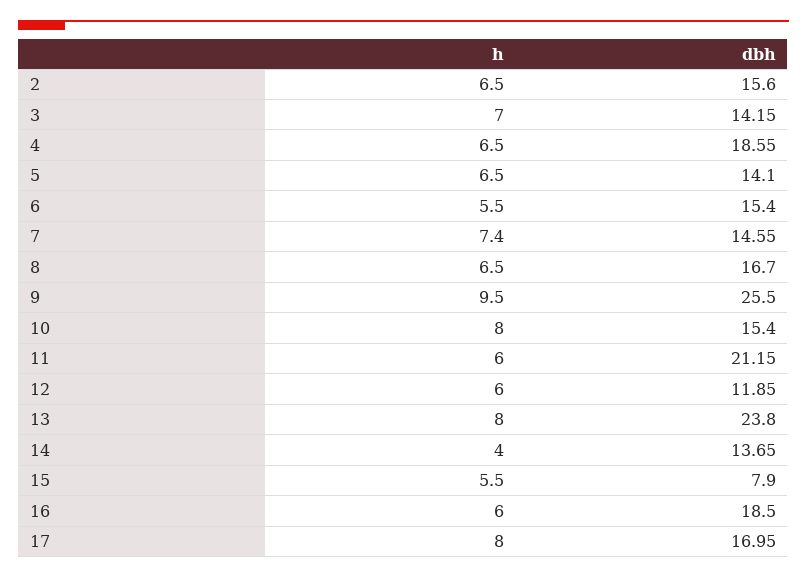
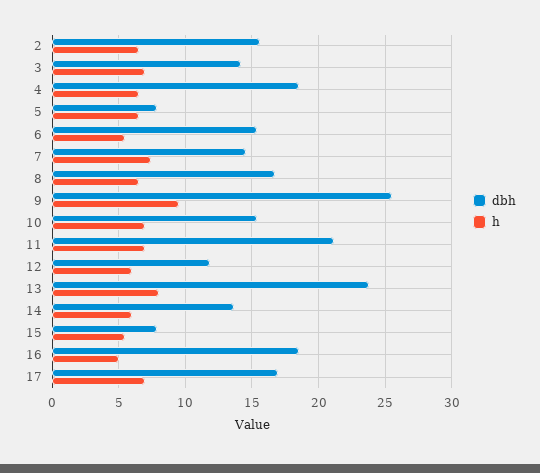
dbh, 5: 14.1 -> 8
h, 10: 8 -> 7
h, 11: 6 -> 7
h, 14: 4 -> 6
h, 16: 6 -> 5
h, 17: 8 -> 7

